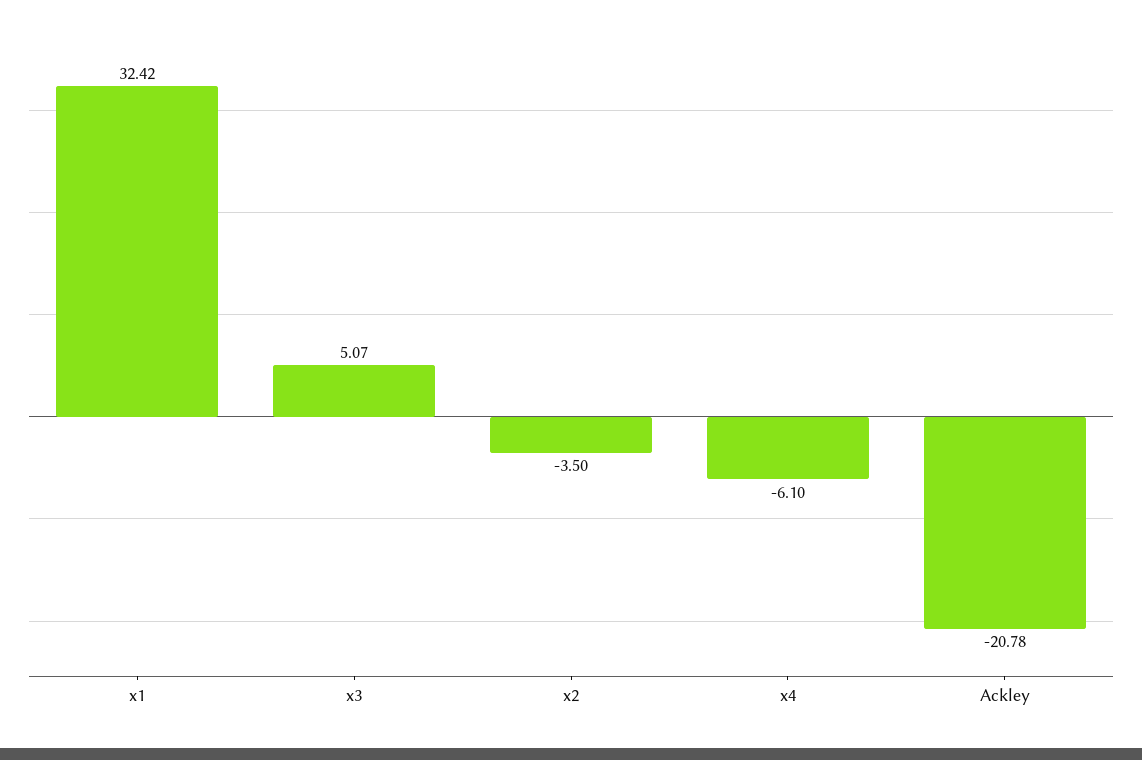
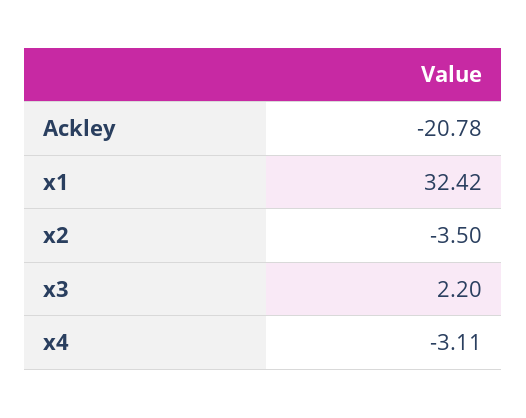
x3: 5.07 -> 2.2
x4: -6.1 -> -3.11

